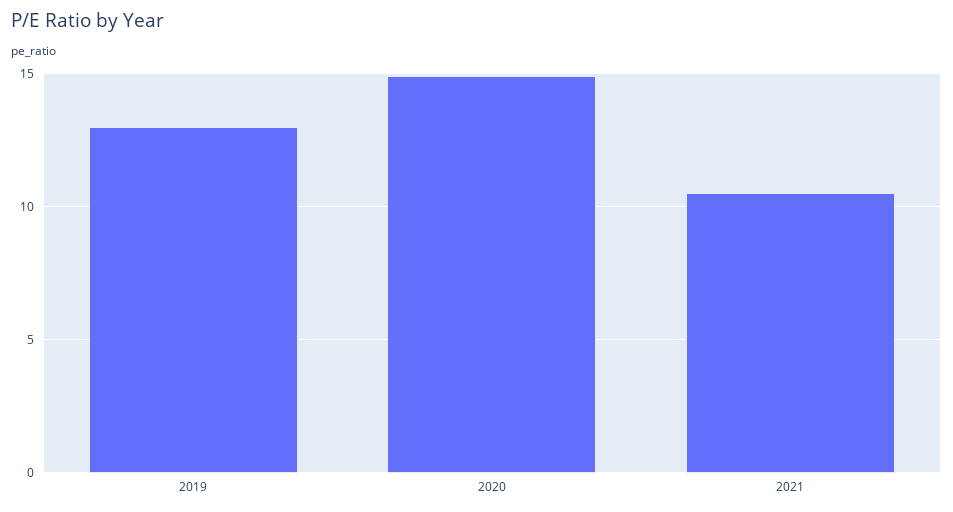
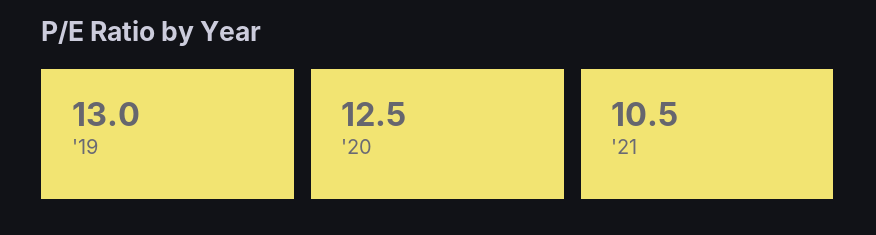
2020: 15 -> 12.5

